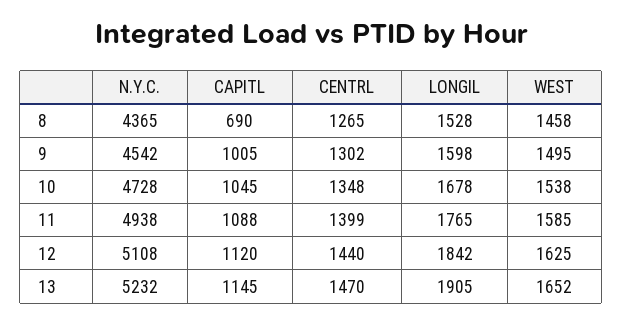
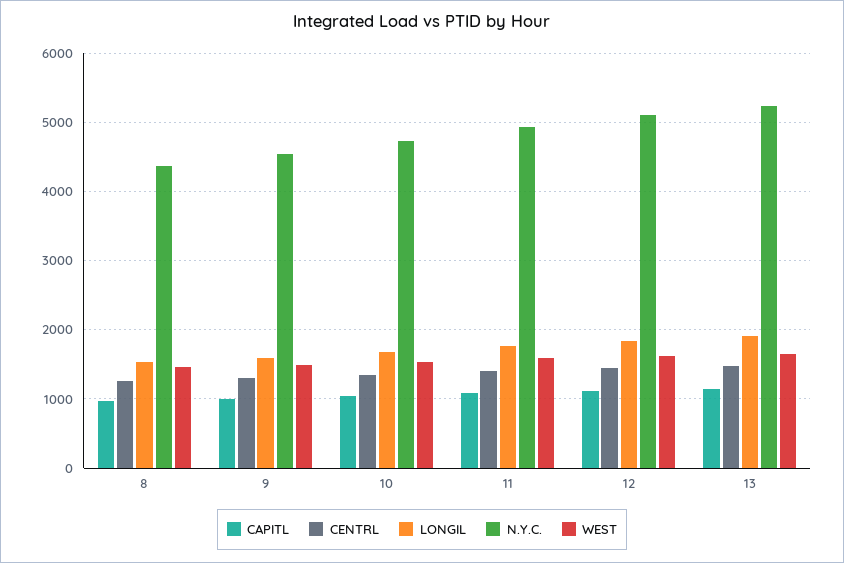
CAPITL, 8: 690 -> 1000

